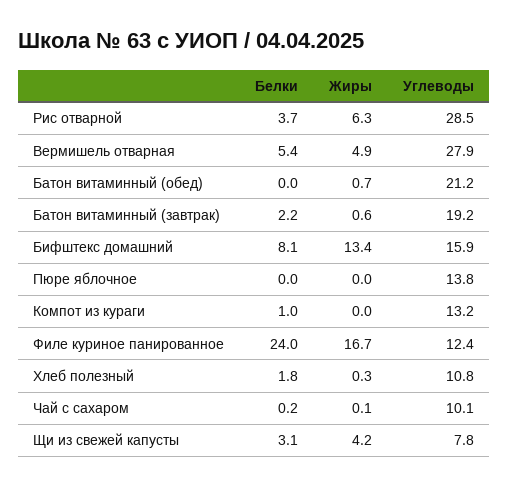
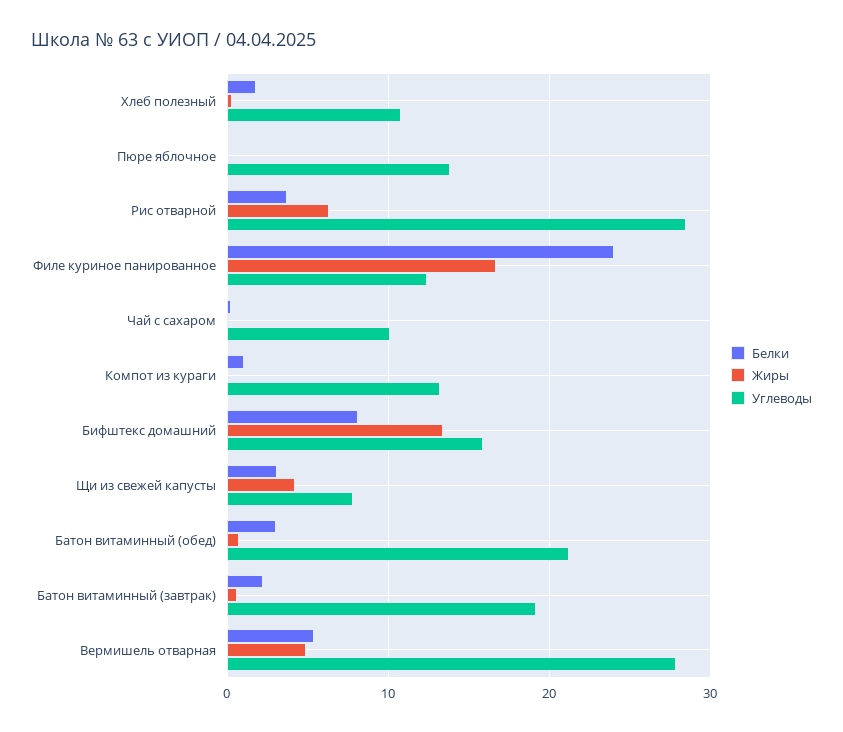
Белки, Батон витаминный (обед): 0 -> 3

